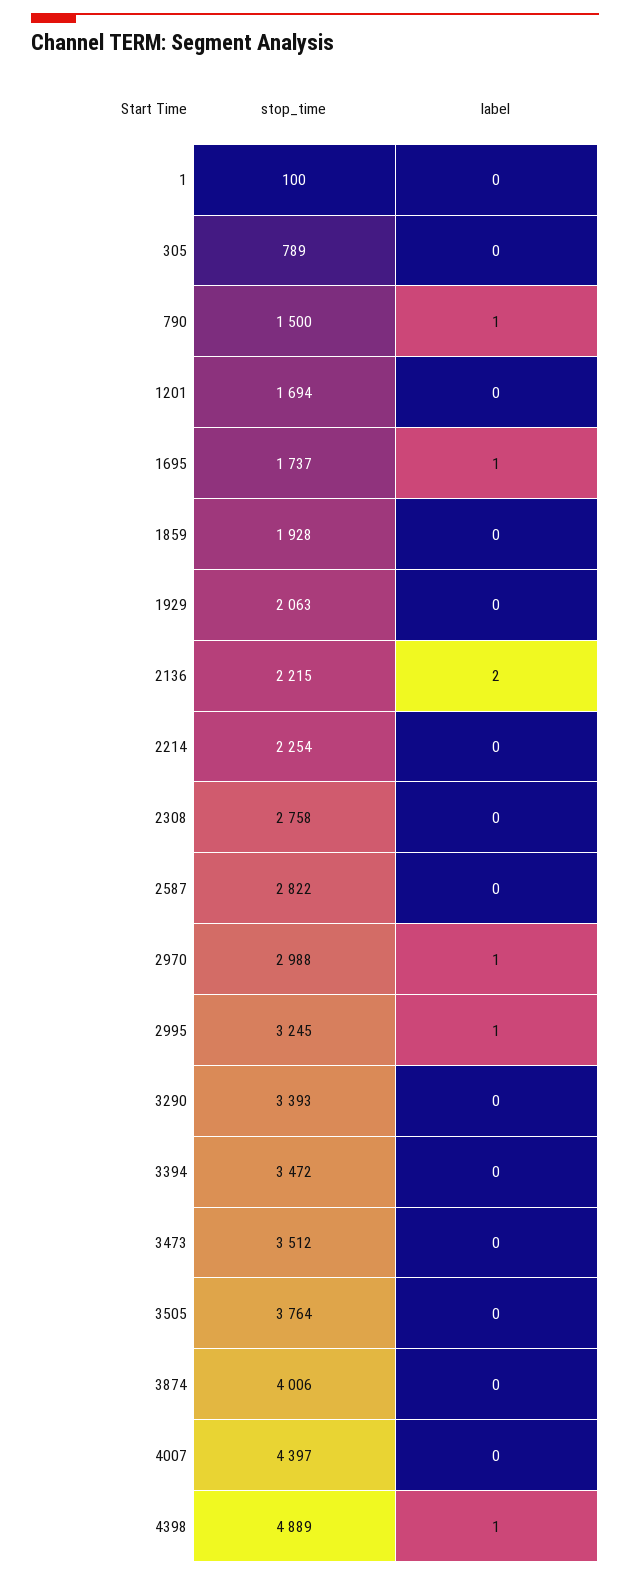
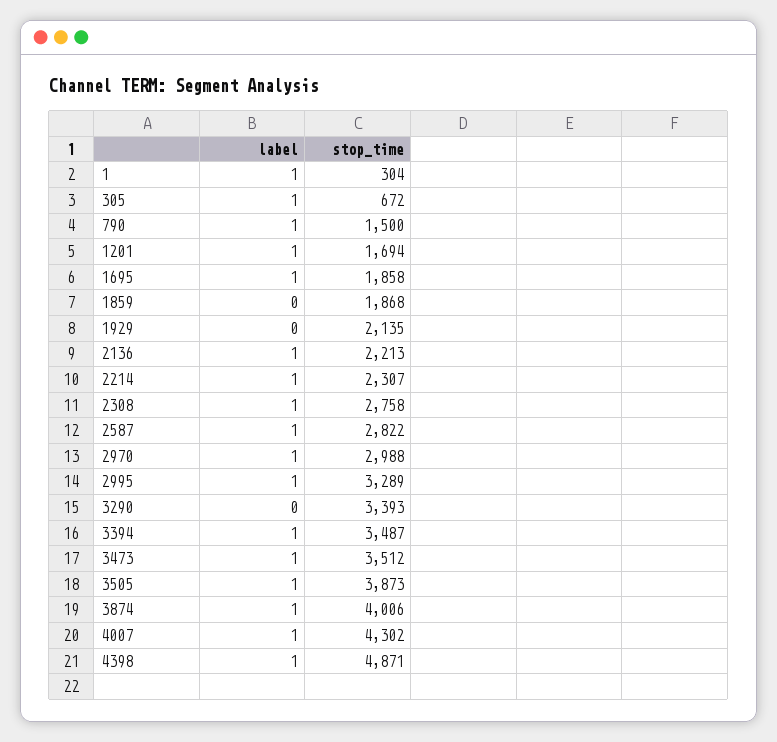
stop_time, 1: 100 -> 304
label, 1: 0 -> 1
stop_time, 305: 789 -> 672
label, 305: 0 -> 1
label, 1201: 0 -> 1
stop_time, 1695: 1737 -> 1858
stop_time, 1859: 1928 -> 1868
stop_time, 1929: 2063 -> 2135
stop_time, 2136: 2215 -> 2213
label, 2136: 2 -> 1
stop_time, 2214: 2254 -> 2307
label, 2214: 0 -> 1
label, 2308: 0 -> 1
label, 2587: 0 -> 1
stop_time, 2995: 3245 -> 3289
stop_time, 3394: 3472 -> 3487
label, 3394: 0 -> 1
label, 3473: 0 -> 1
stop_time, 3505: 3764 -> 3873
label, 3505: 0 -> 1
label, 3874: 0 -> 1
stop_time, 4007: 4397 -> 4302
label, 4007: 0 -> 1
stop_time, 4398: 4889 -> 4871

